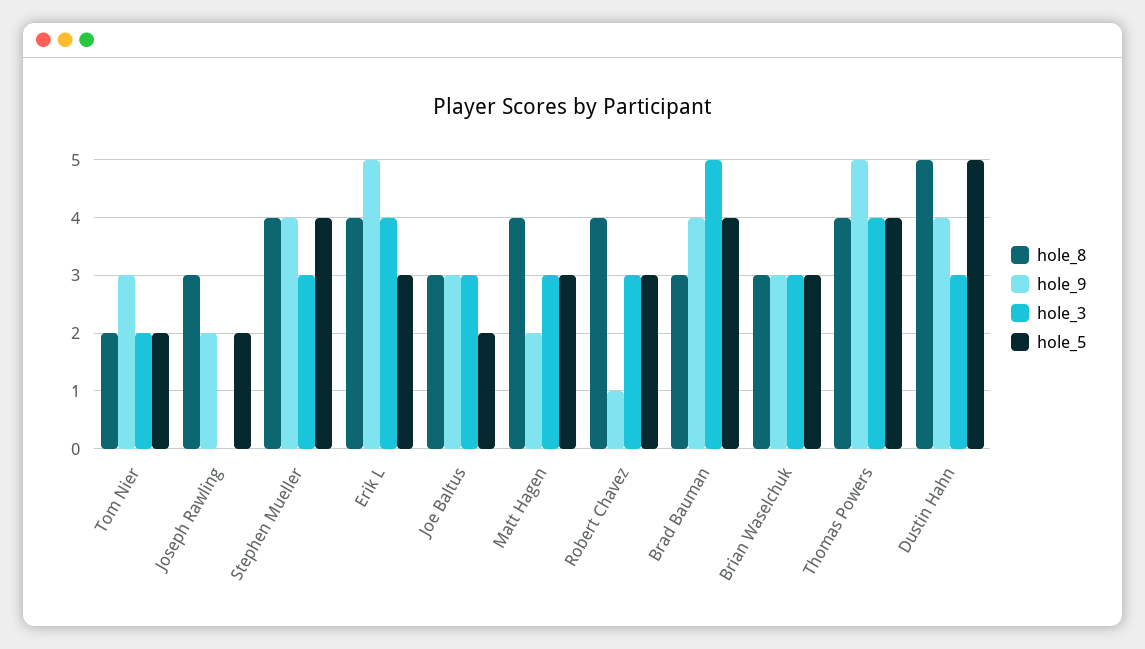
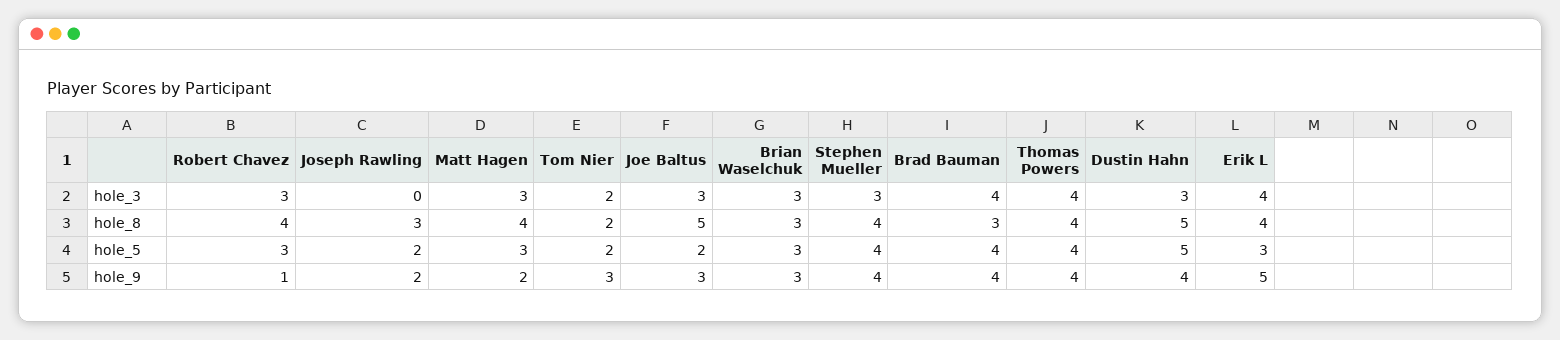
hole_8, Joe Baltus: 3 -> 5
hole_3, Brad Bauman: 5 -> 4
hole_9, Thomas Powers: 5 -> 4

